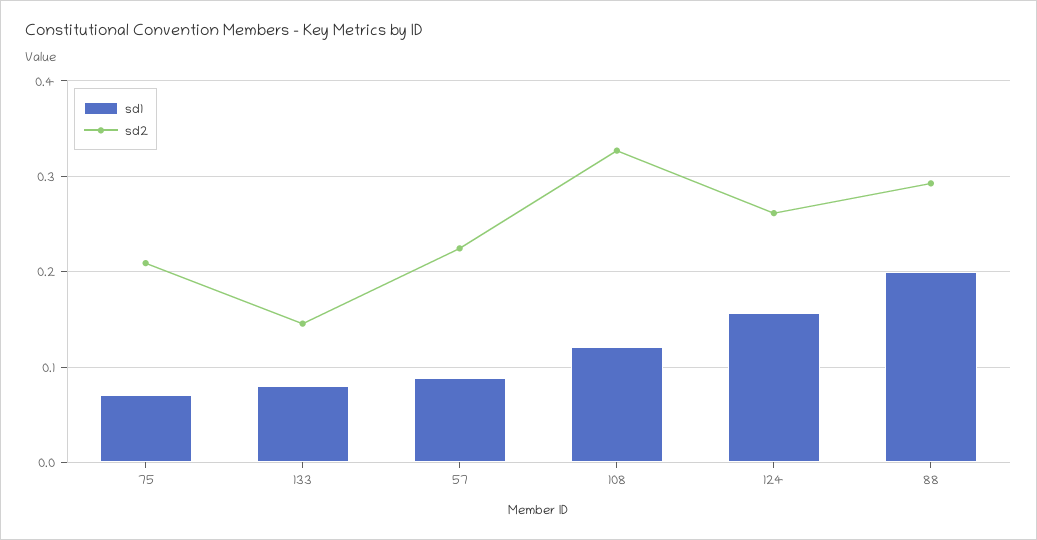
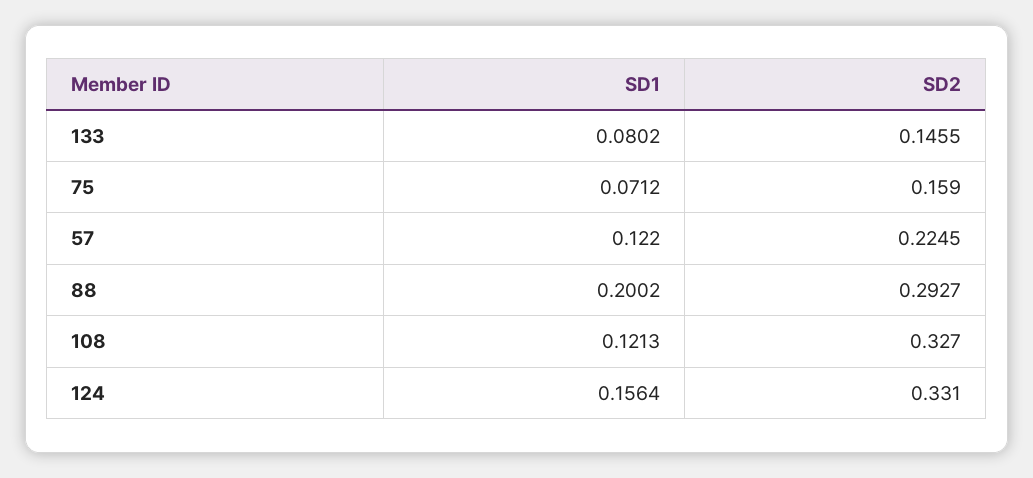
sd2, 75: 0.21 -> 0.159
sd1, 57: 0.09 -> 0.122
sd2, 124: 0.26 -> 0.331

